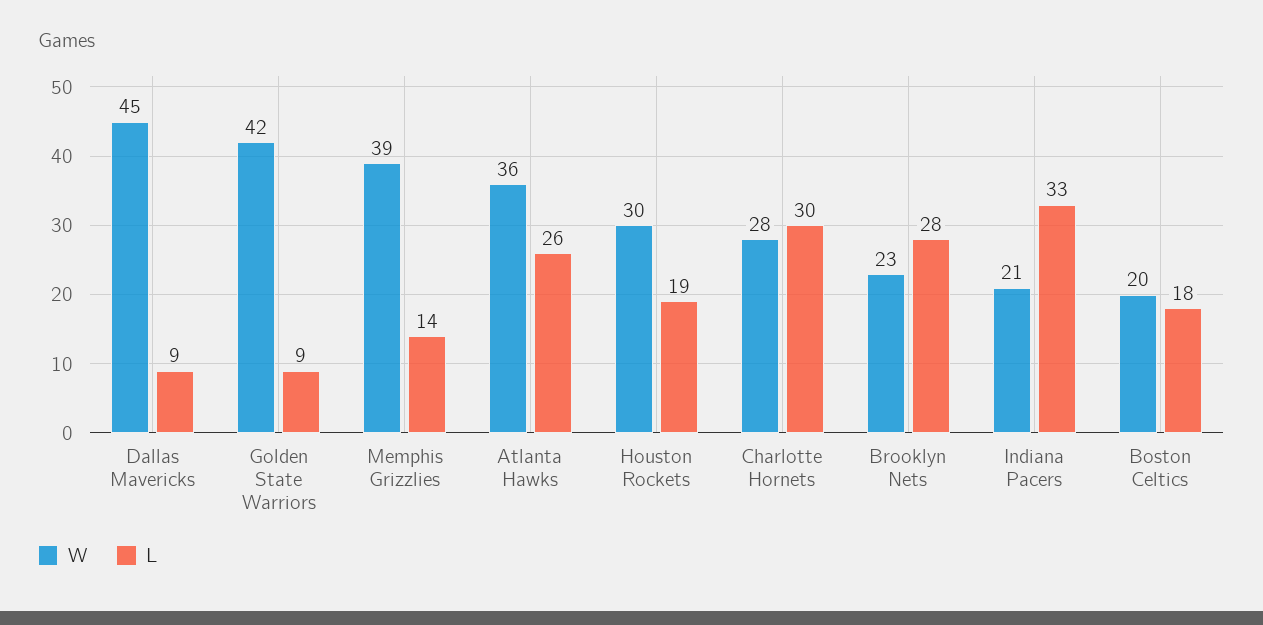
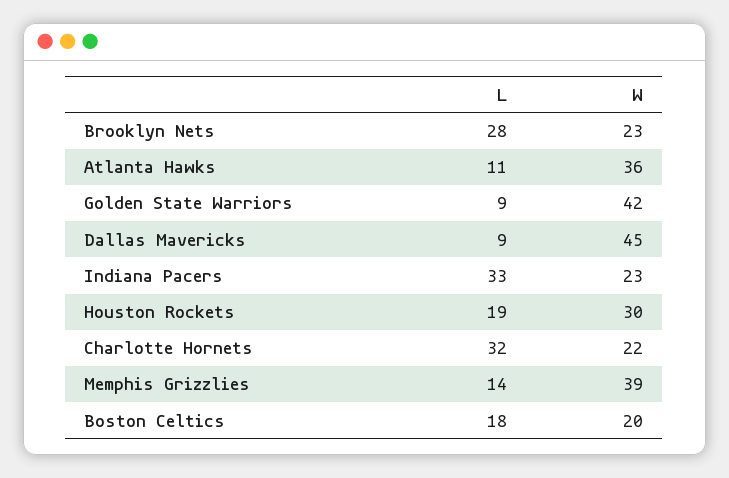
L, Atlanta Hawks: 26 -> 11
W, Charlotte Hornets: 28 -> 22
L, Charlotte Hornets: 30 -> 32
W, Indiana Pacers: 21 -> 23

